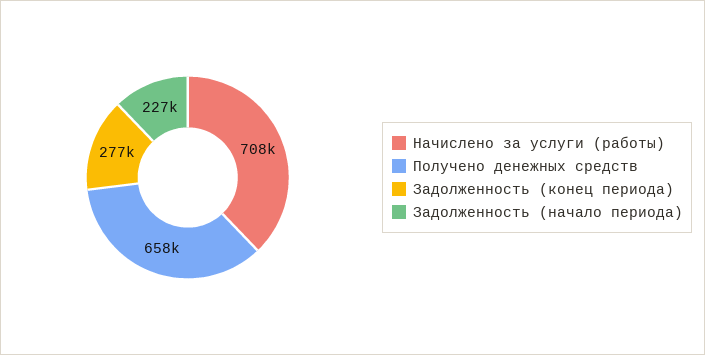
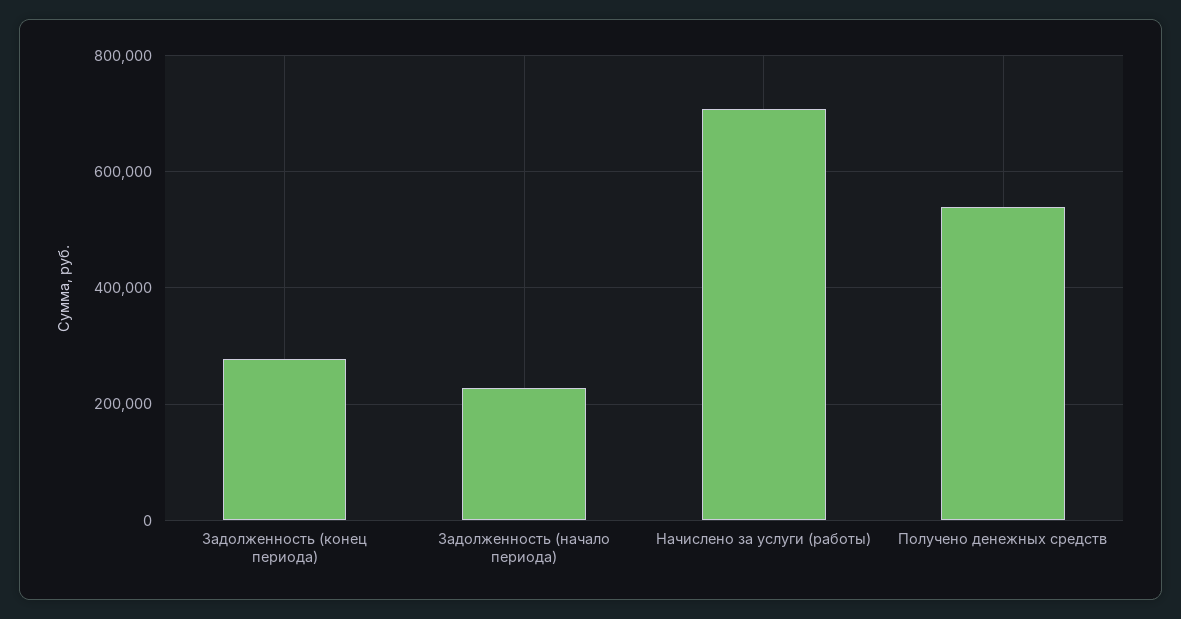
Получено денежных средств: 658000 -> 540000

